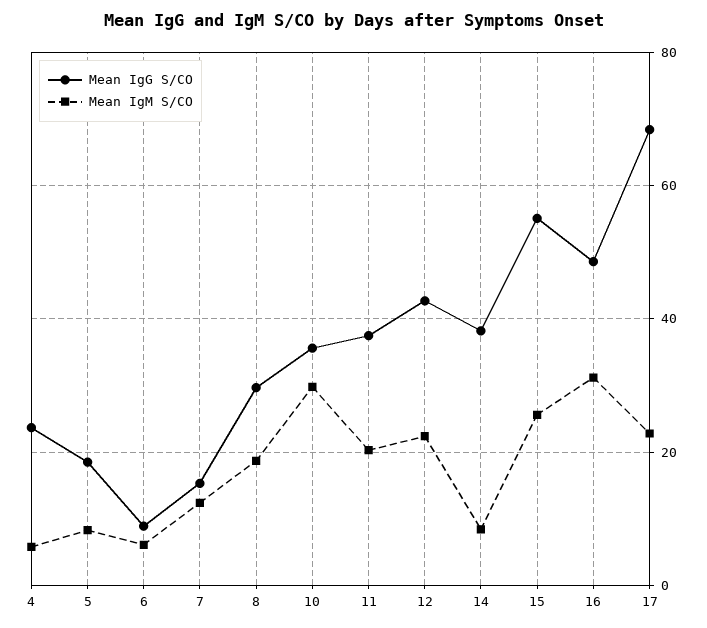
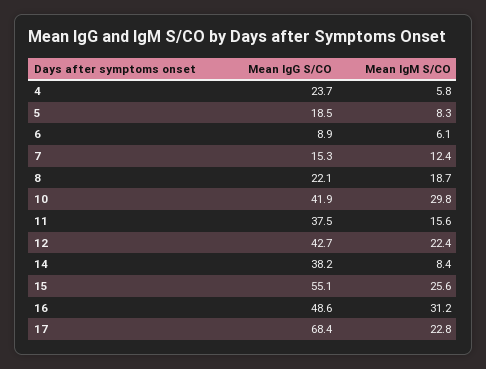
Mean IgG S/CO, 8: 30 -> 22.1
Mean IgG S/CO, 10: 36 -> 41.9
Mean IgM S/CO, 11: 20 -> 15.6

